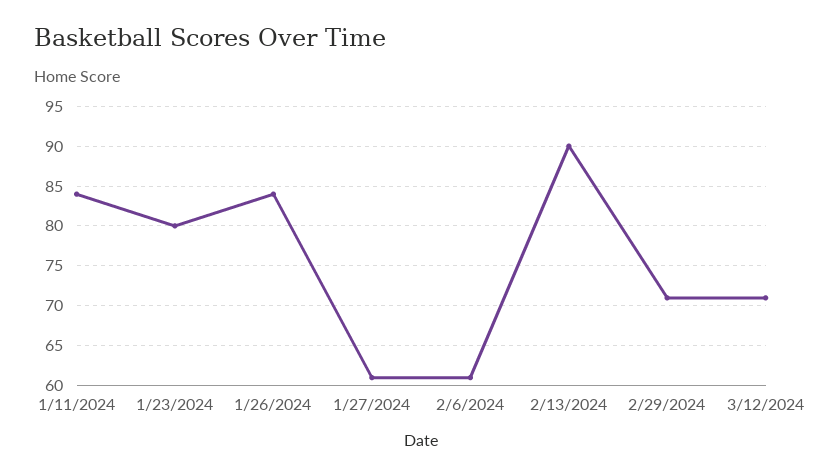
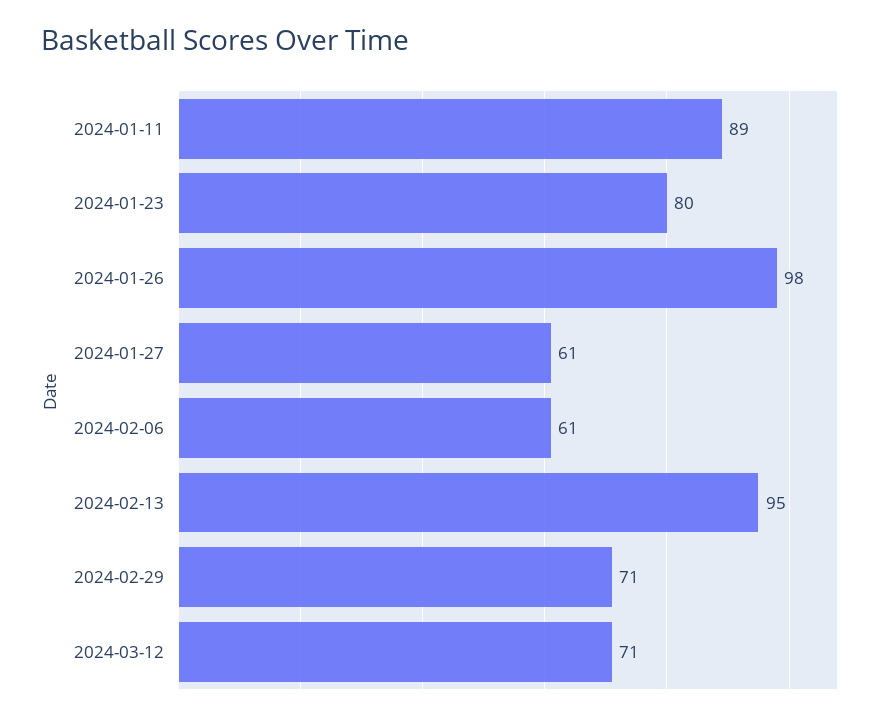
1/11/2024: 84 -> 89
1/26/2024: 84 -> 98
2/13/2024: 90 -> 95

